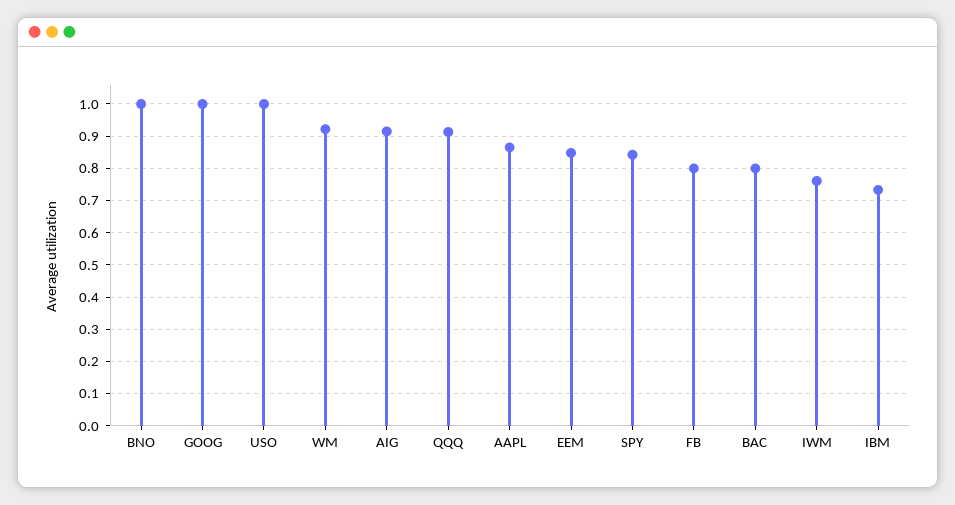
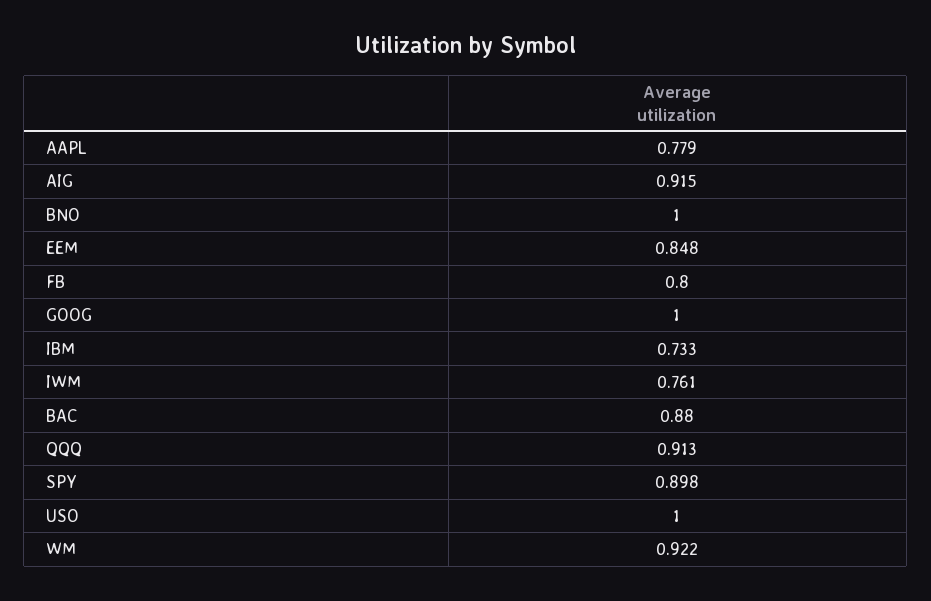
AAPL: 0.86 -> 0.779
SPY: 0.84 -> 0.898
BAC: 0.8 -> 0.88

